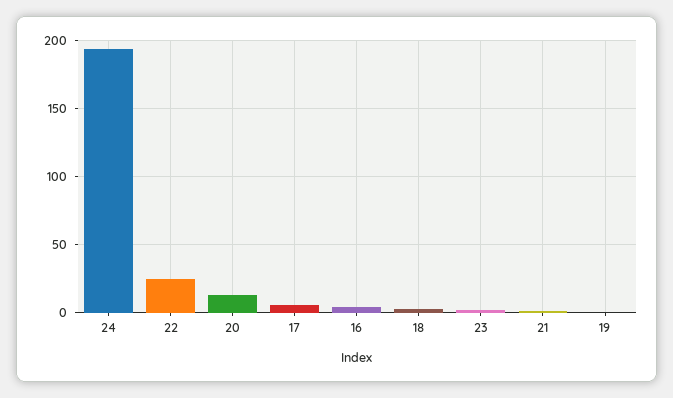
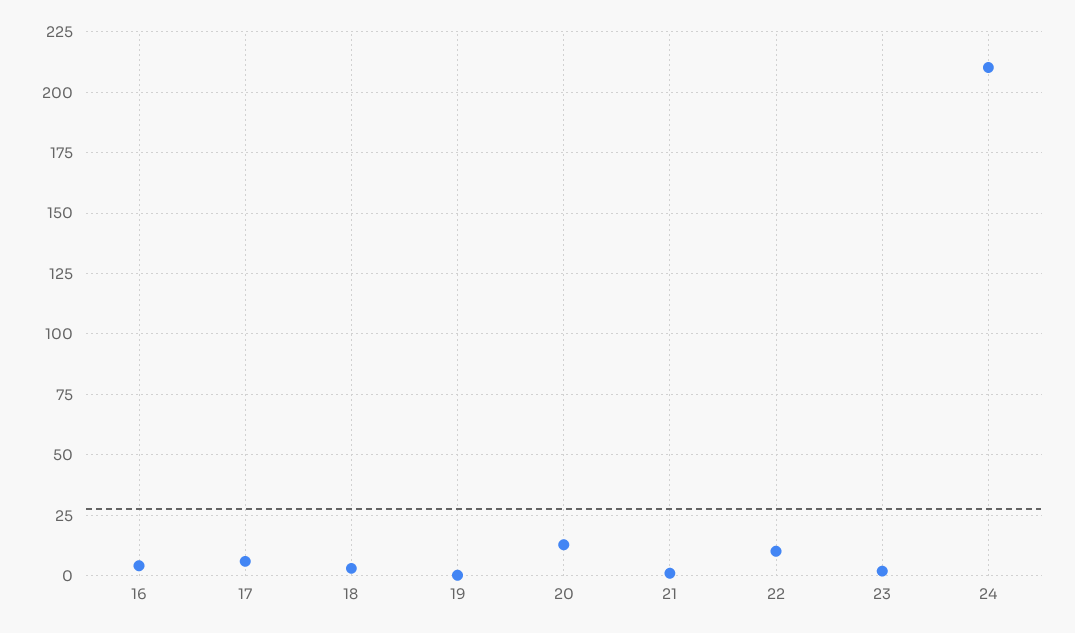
24: 195 -> 210
22: 25 -> 10

